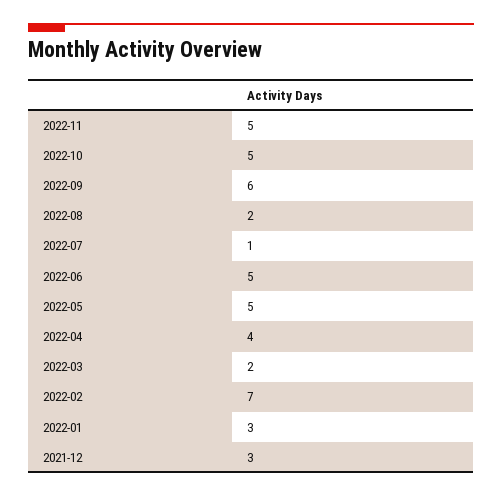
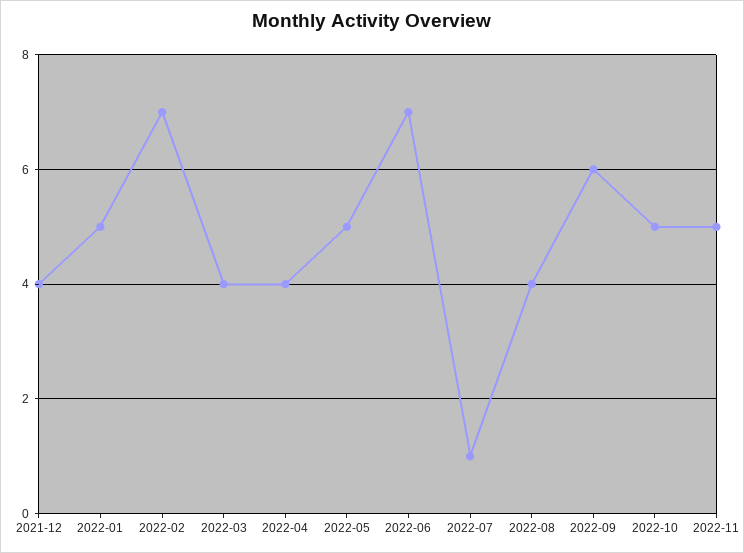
2022-08: 2 -> 4
2022-06: 5 -> 7
2022-03: 2 -> 4
2022-01: 3 -> 5
2021-12: 3 -> 4

